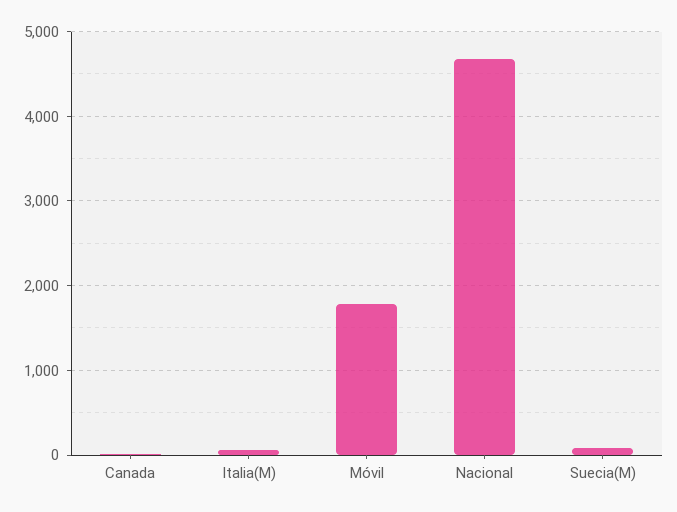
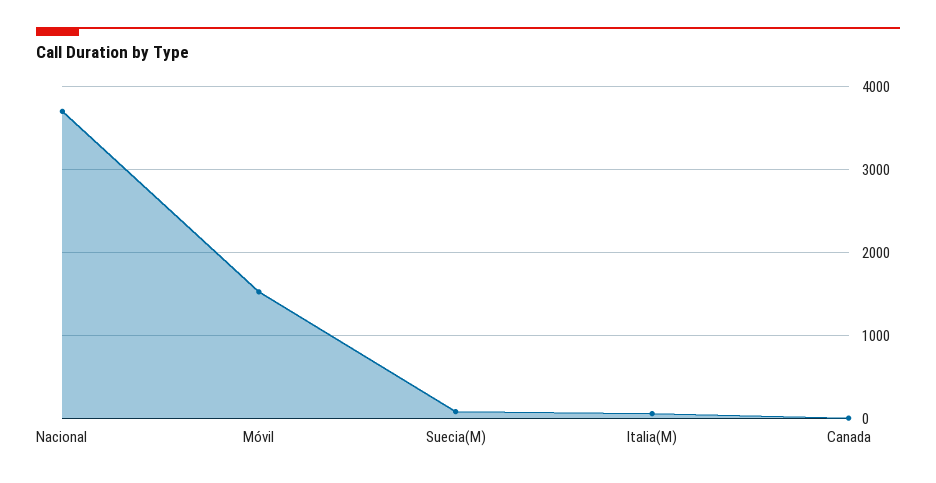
Móvil: 1800 -> 1500
Nacional: 4700 -> 3700

